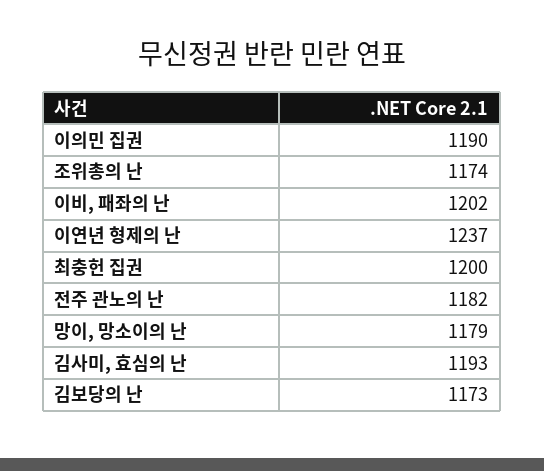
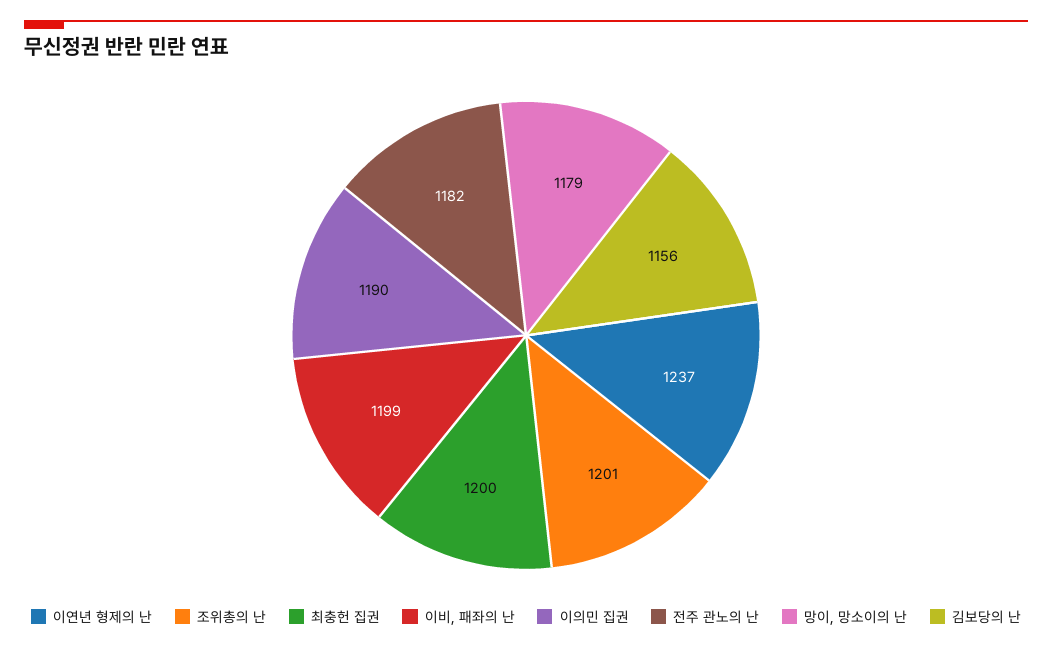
조위총의 난: 1174 -> 1201
이비, 패좌의 난: 1202 -> 1199
김사미, 효심의 난: 1193 -> none
김보당의 난: 1173 -> 1156

